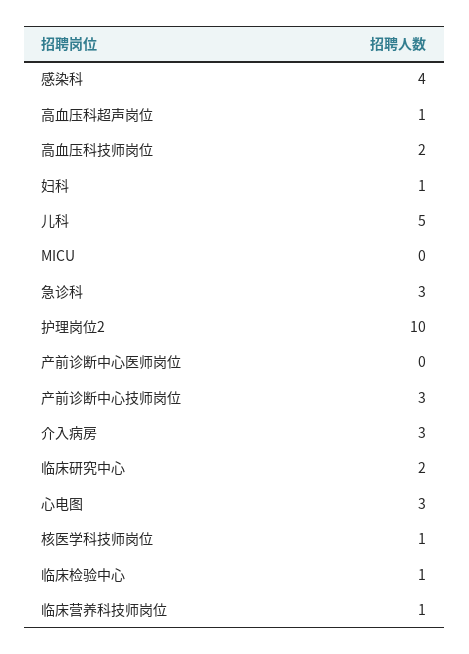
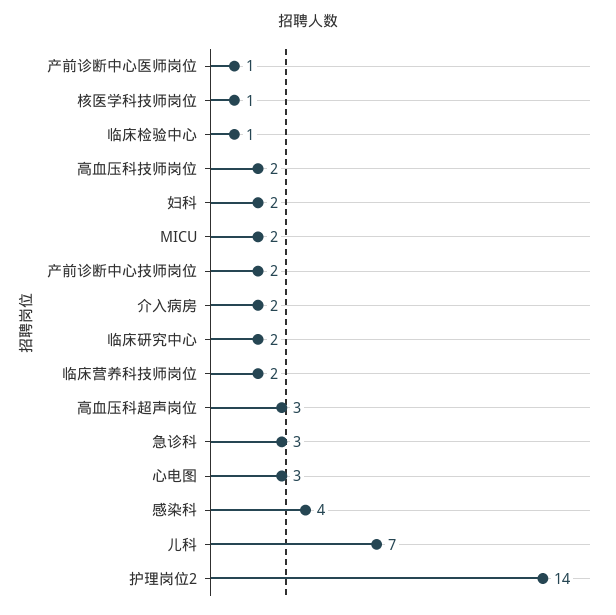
高血压科超声岗位: 1 -> 3
妇科: 1 -> 2
儿科: 5 -> 7
MICU: 0 -> 2
护理岗位2: 10 -> 14
产前诊断中心医师岗位: 0 -> 1
产前诊断中心技师岗位: 3 -> 2
介入病房: 3 -> 2
临床营养科技师岗位: 1 -> 2

